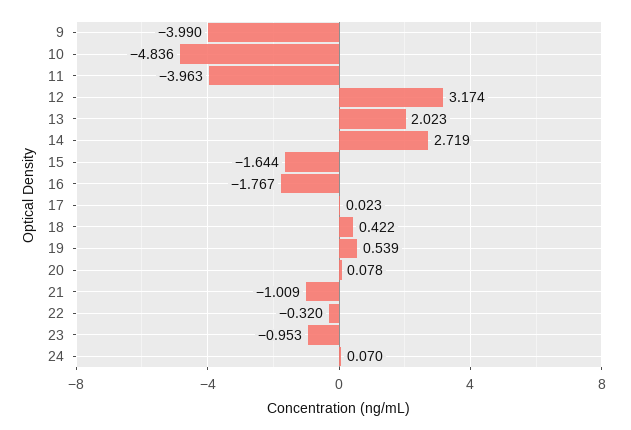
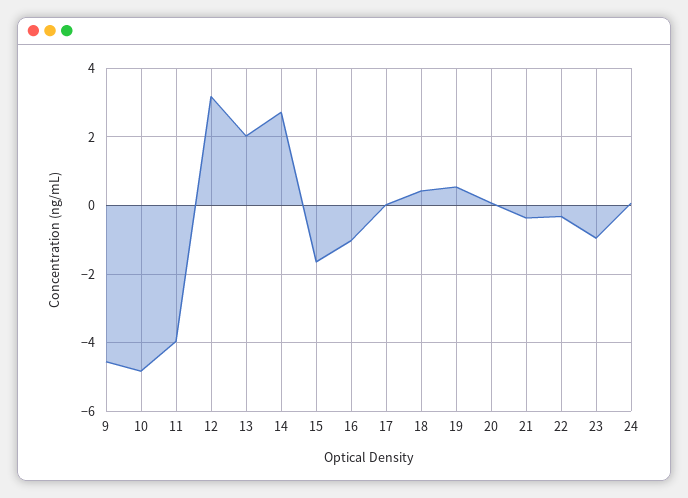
9: -3.99 -> -4.6
16: -1.767 -> -1
21: -1.009 -> -0.4

